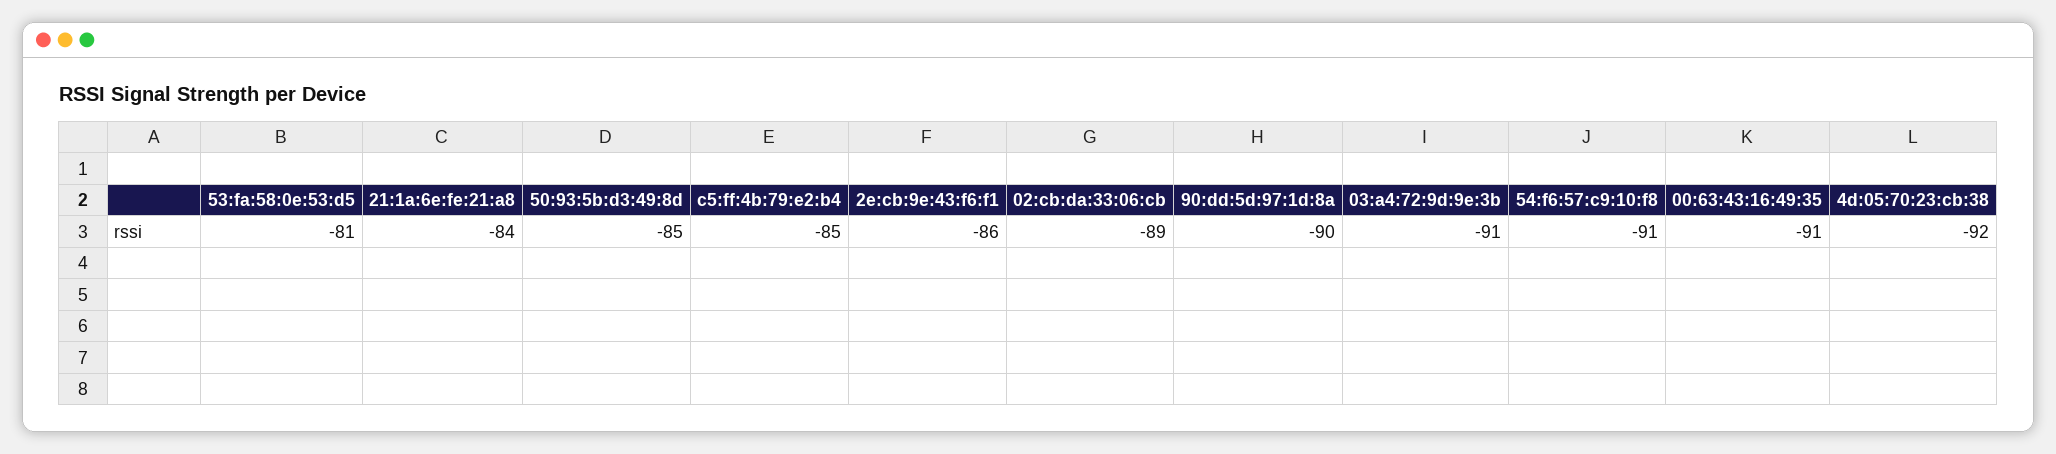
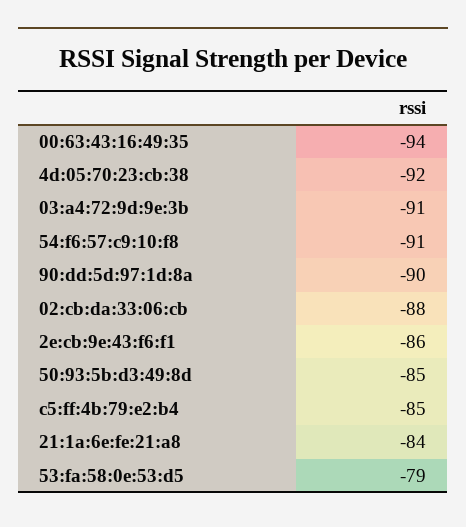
53:fa:58:0e:53:d5: -81 -> -79
02:cb:da:33:06:cb: -89 -> -88
00:63:43:16:49:35: -91 -> -94

